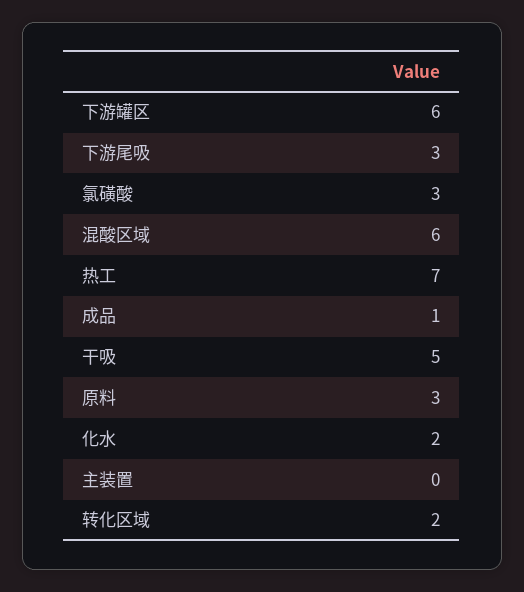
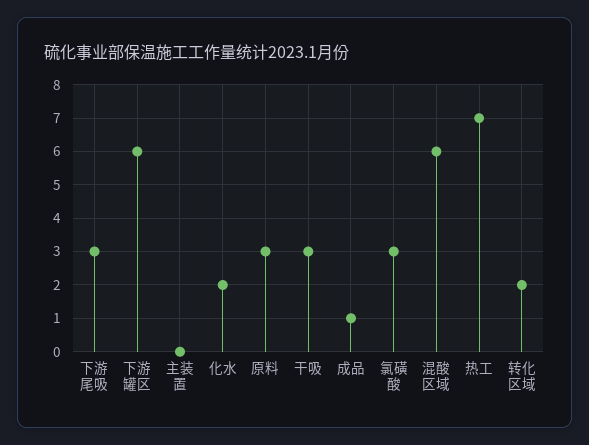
干吸: 5 -> 3

